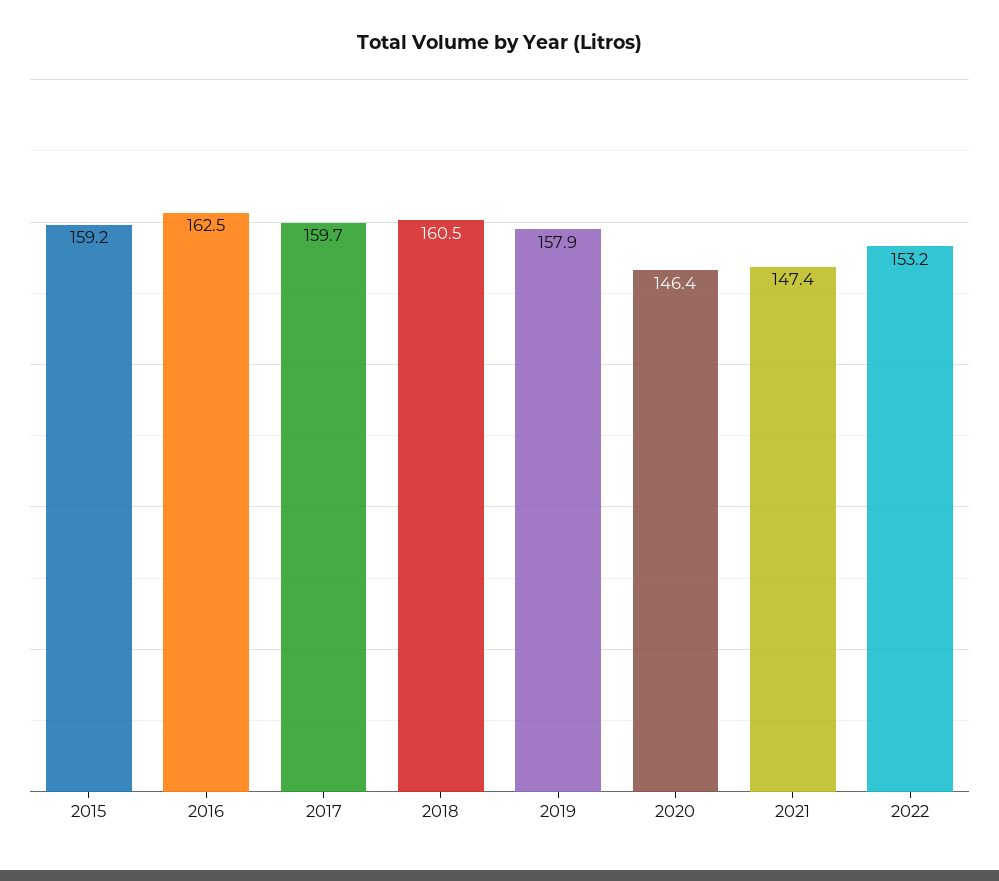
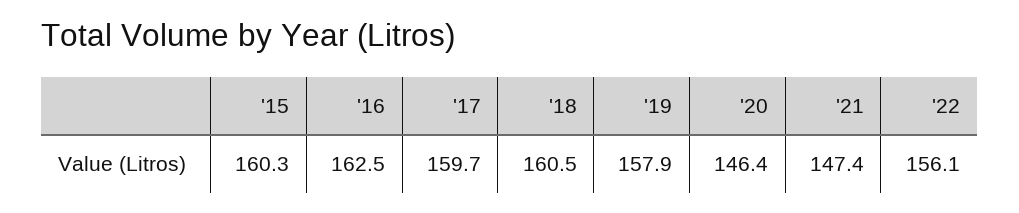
2015: 159.2 -> 160.3
2022: 153.2 -> 156.1

